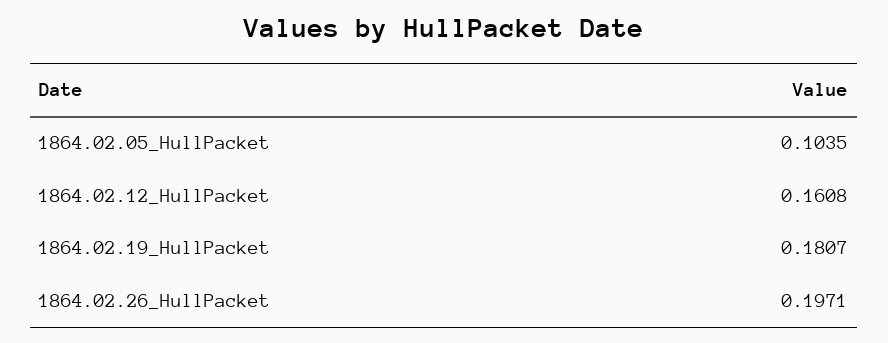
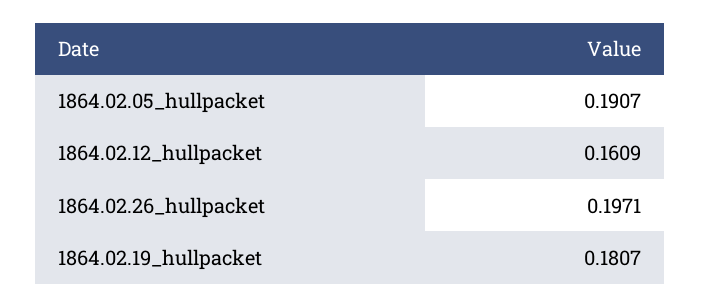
1864.02.05_HullPacket: 0.1035 -> 0.1907
1864.02.12_HullPacket: 0.1608 -> 0.1609

